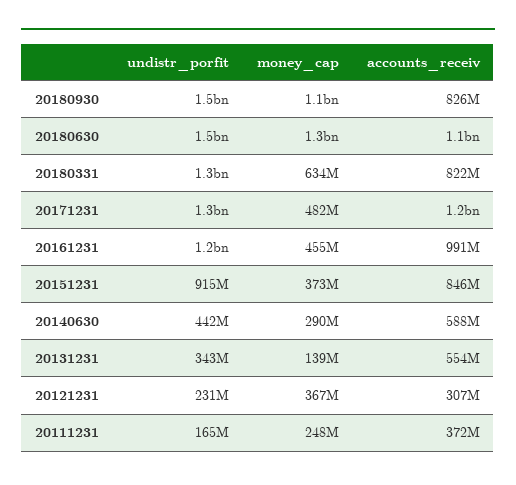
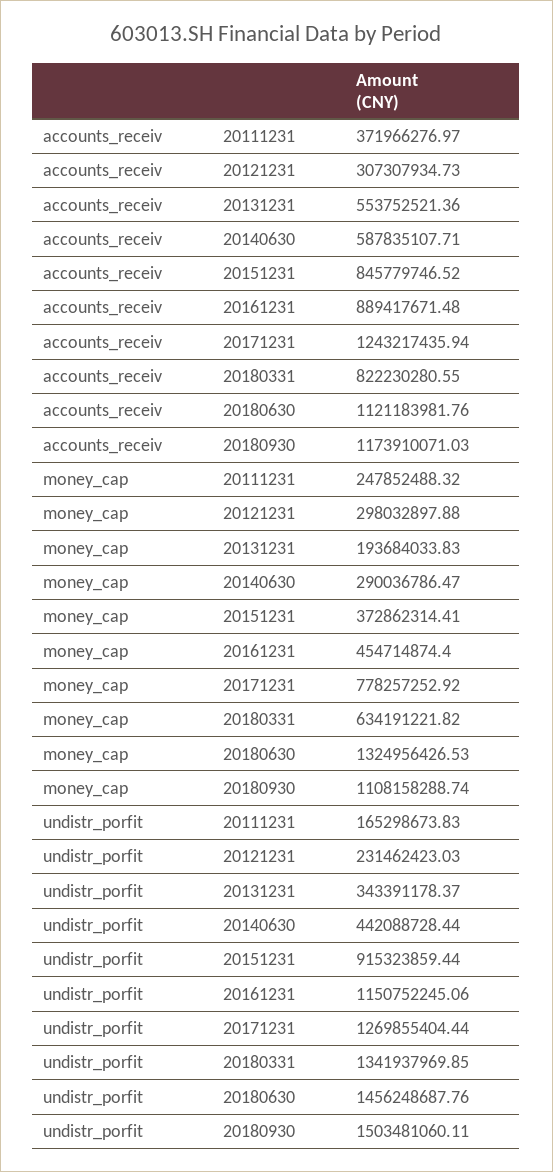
accounts_receiv, 20180930: 826000000 -> 1173910071.03
money_cap, 20171231: 482000000 -> 778257252.92
accounts_receiv, 20161231: 991000000 -> 889417671.48
money_cap, 20131231: 139000000 -> 193684033.83
money_cap, 20121231: 367000000 -> 298032897.88

